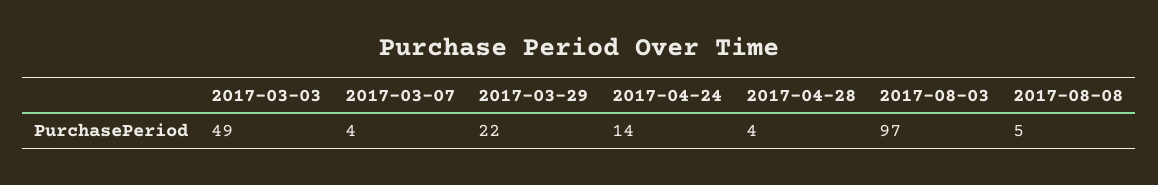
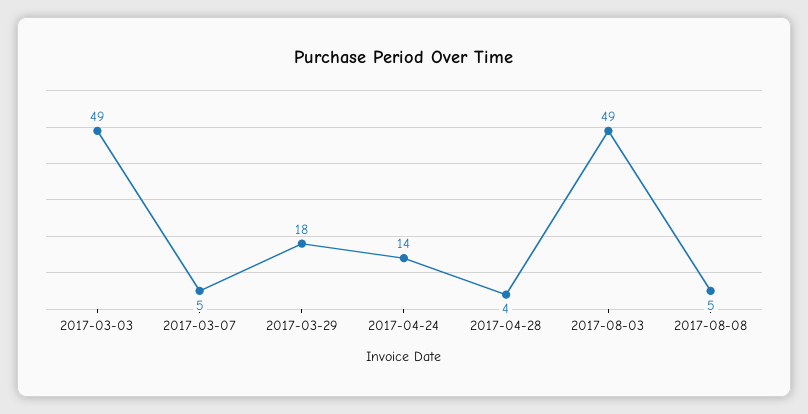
2017-03-07: 4 -> 5
2017-03-29: 22 -> 18
2017-08-03: 97 -> 49

